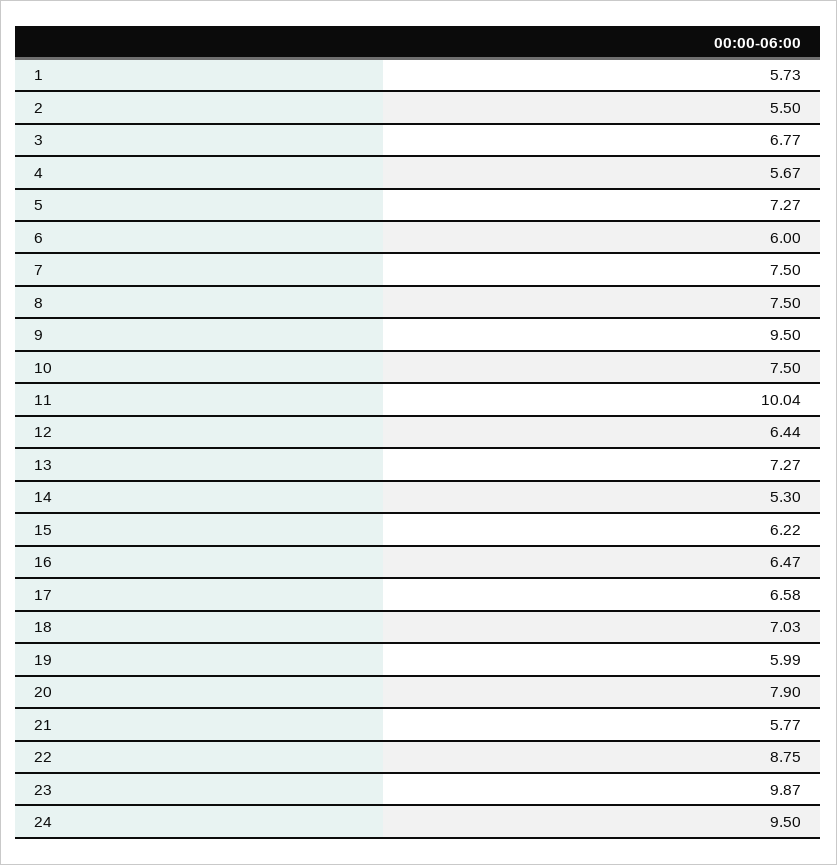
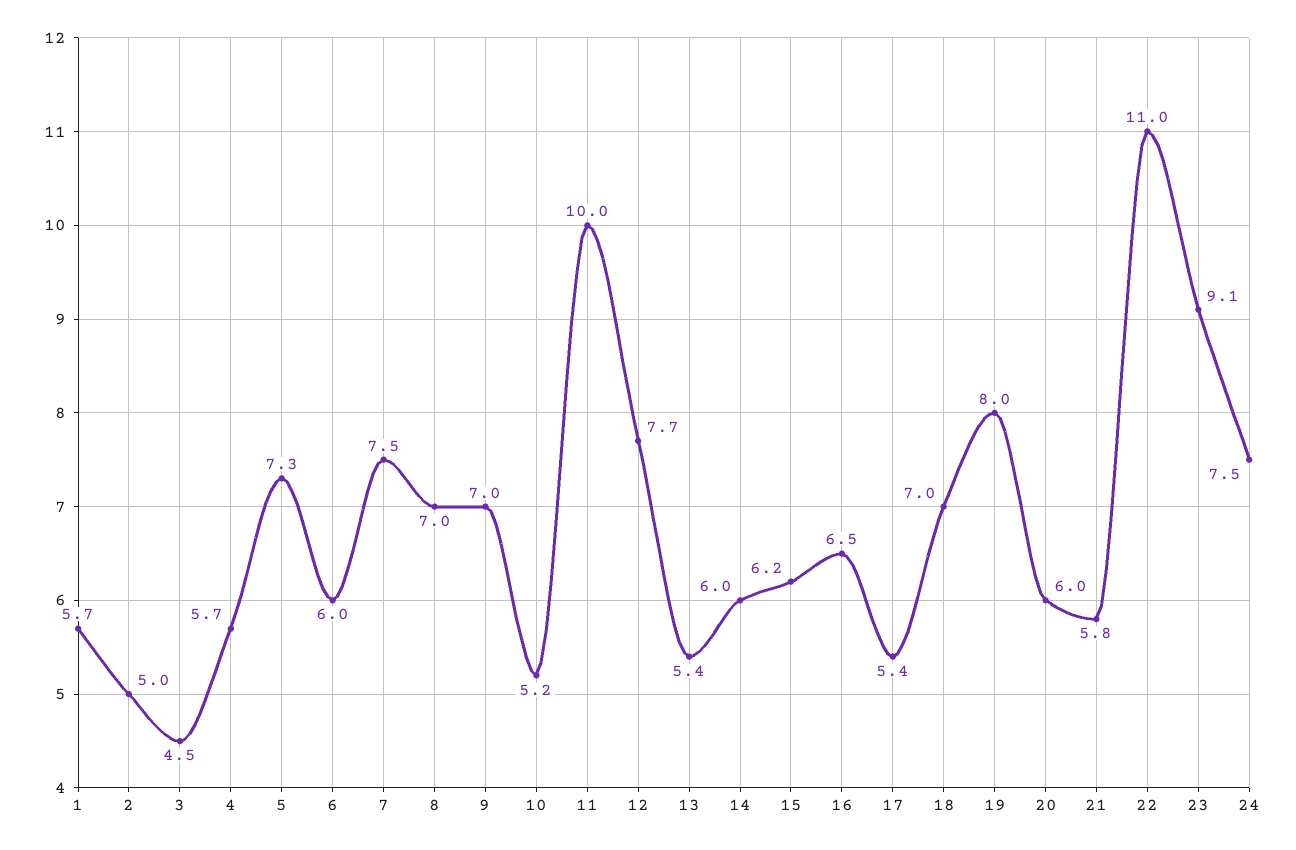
2: 5.5 -> 5
3: 6.77 -> 4.5
8: 7.5 -> 7
9: 9.5 -> 7
10: 7.5 -> 5.2
12: 6.44 -> 7.7
13: 7.27 -> 5.4
14: 5.3 -> 6
17: 6.58 -> 5.4
19: 5.99 -> 8
20: 7.9 -> 6
22: 8.75 -> 11
23: 9.87 -> 9.1
24: 9.5 -> 7.5

